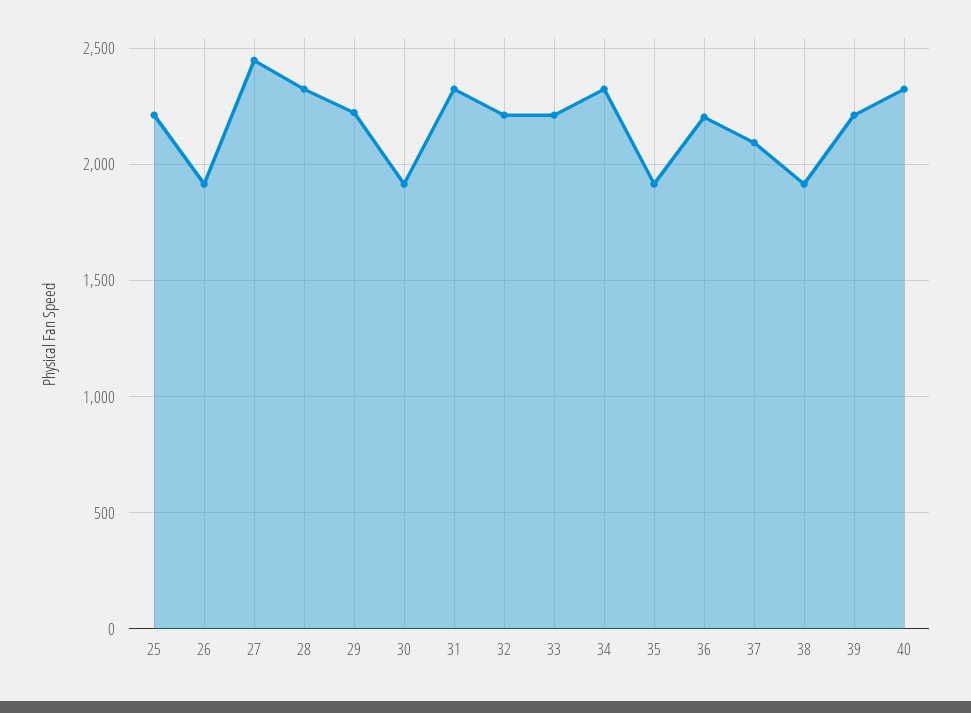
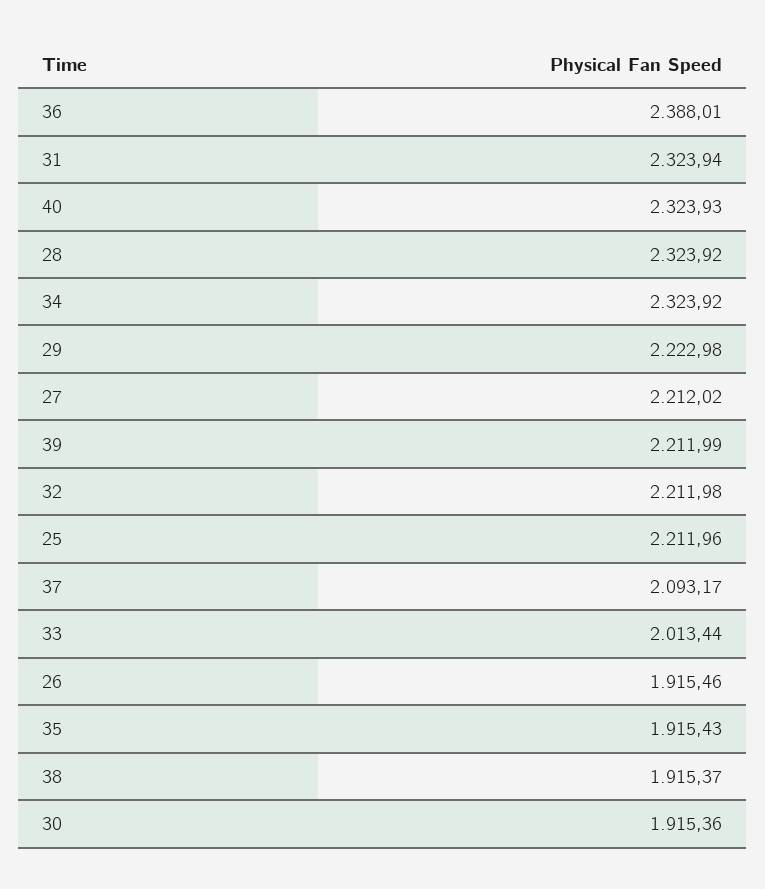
27: 2450 -> 2212.02
33: 2200 -> 2013.44
36: 2200 -> 2388.01

